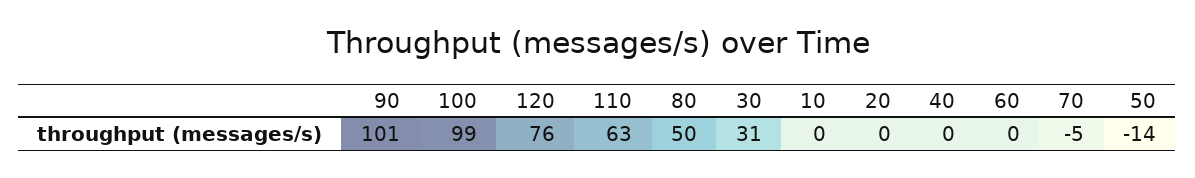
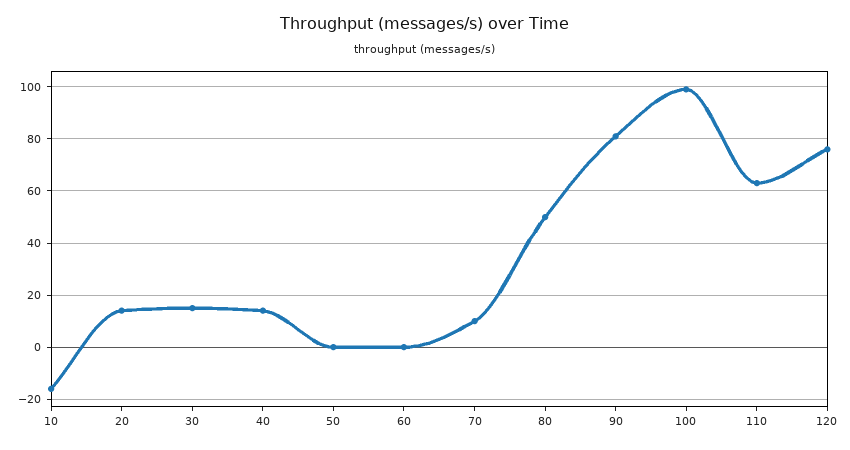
90: 101 -> 80
30: 31 -> 15
10: 0 -> -15
20: 0 -> 15
40: 0 -> 15
70: -5 -> 10
50: -14 -> 0

